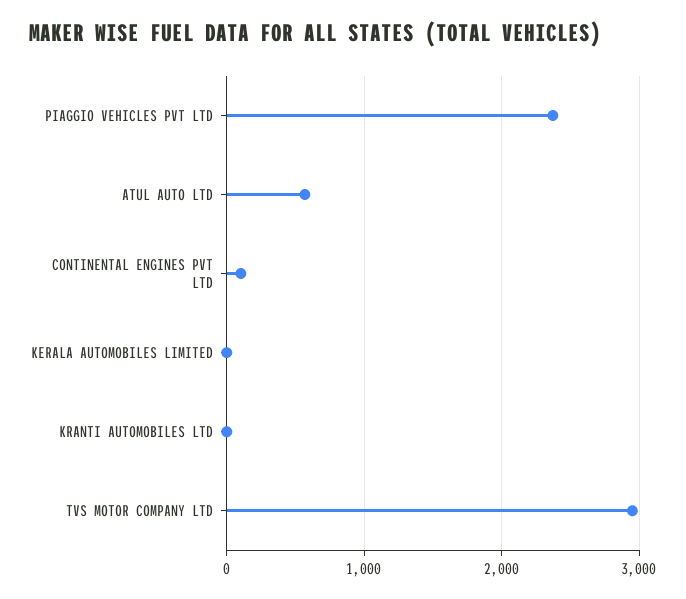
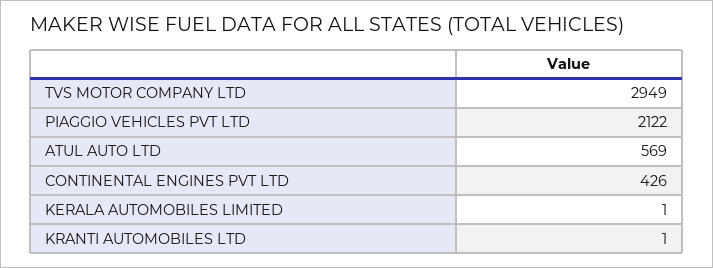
PIAGGIO VEHICLES PVT LTD: 2400 -> 2122
CONTINENTAL ENGINES PVT LTD: 100 -> 426

